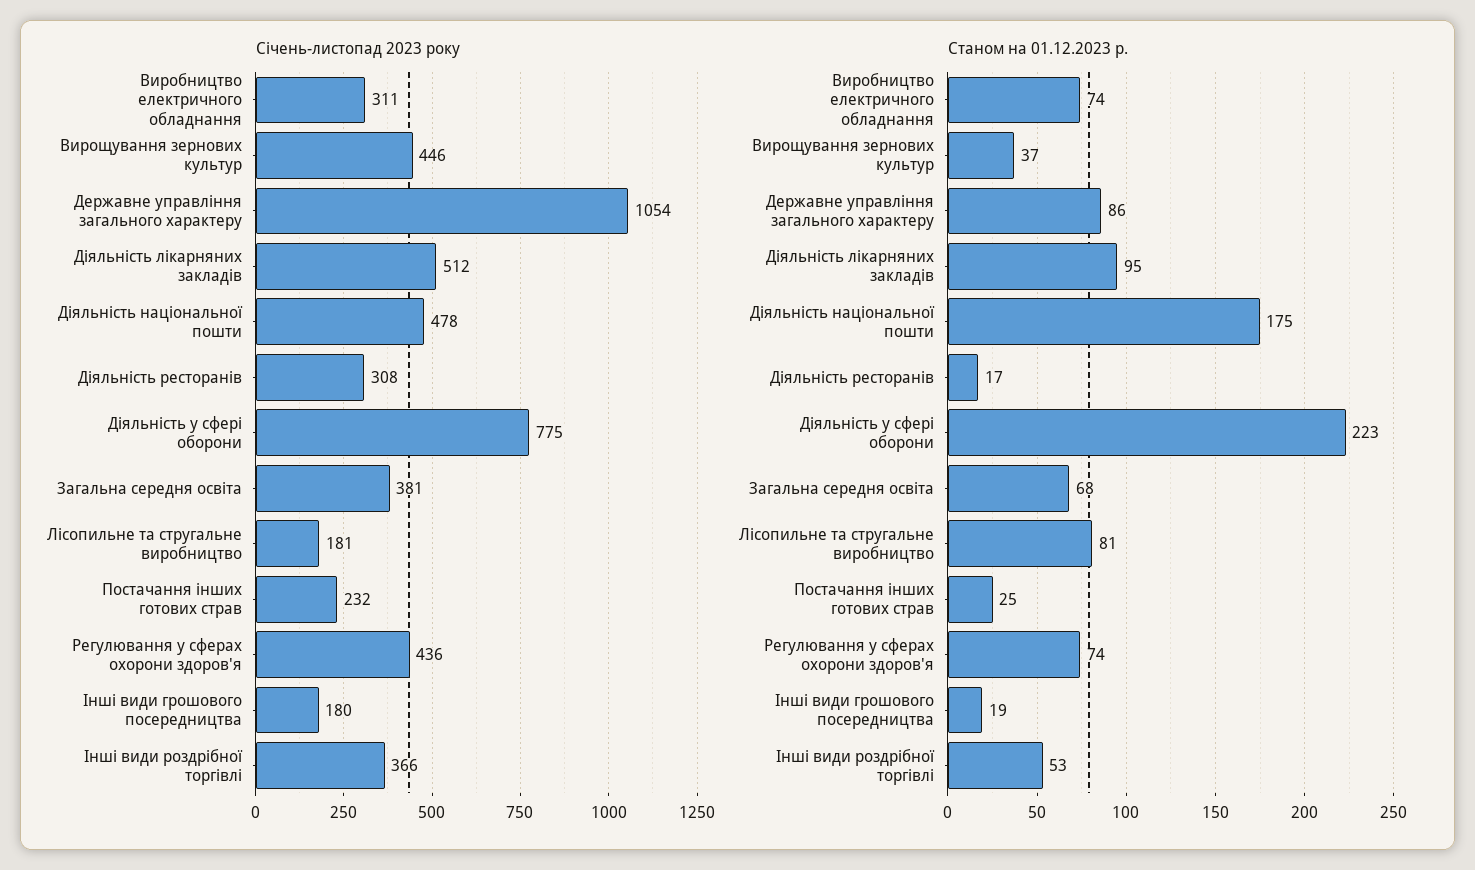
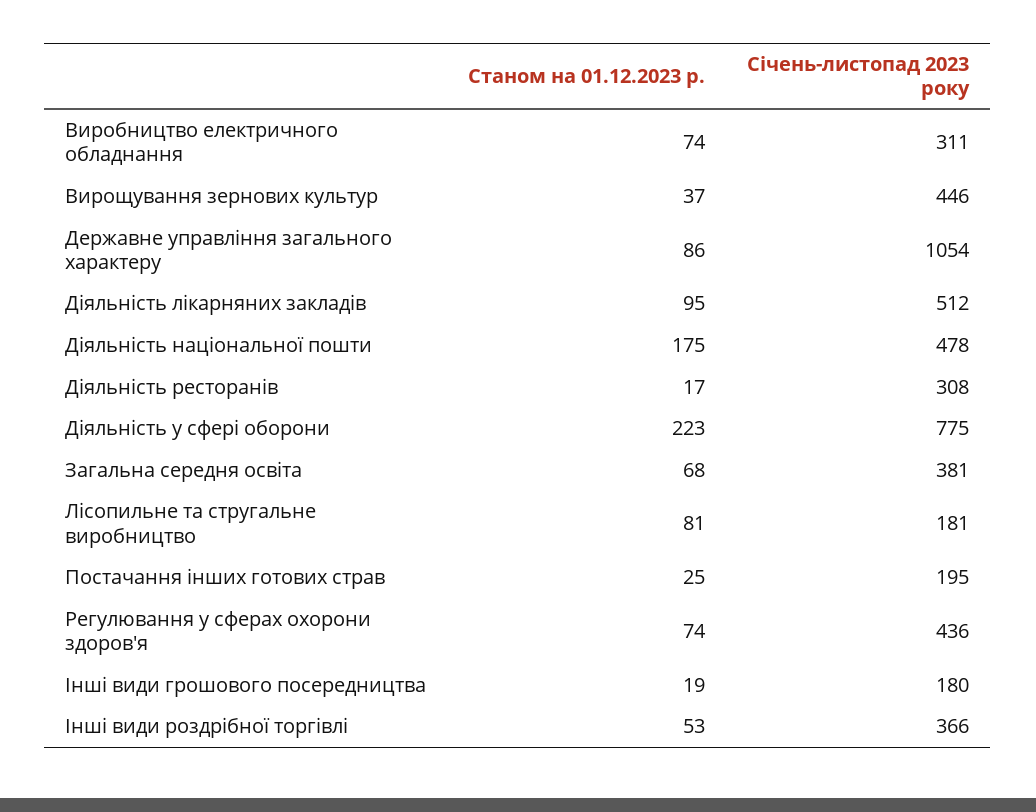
Січень-листопад 2023 року, Постачання інших готових страв: 232 -> 195

